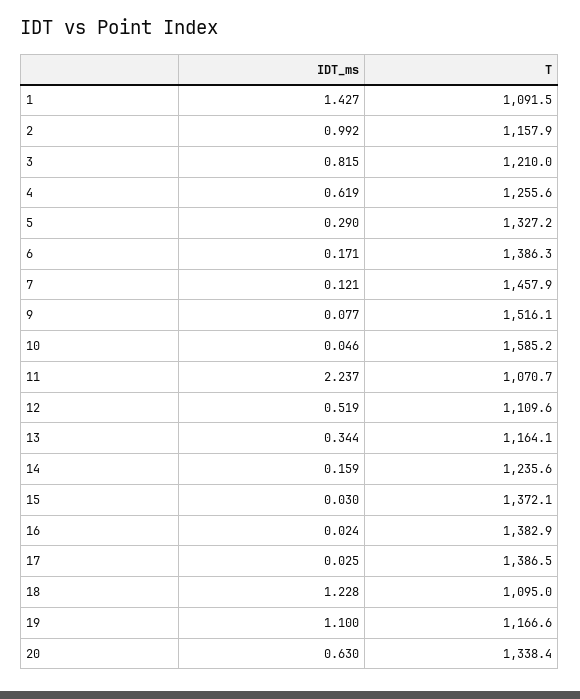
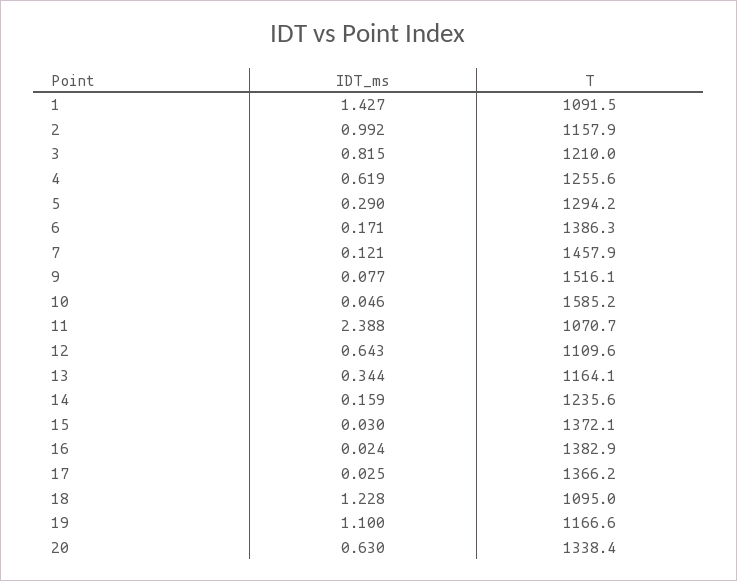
T, 5: 1327.2 -> 1294.2
IDT_ms, 11: 2.237 -> 2.388
IDT_ms, 12: 0.519 -> 0.643
T, 17: 1386.5 -> 1366.2

